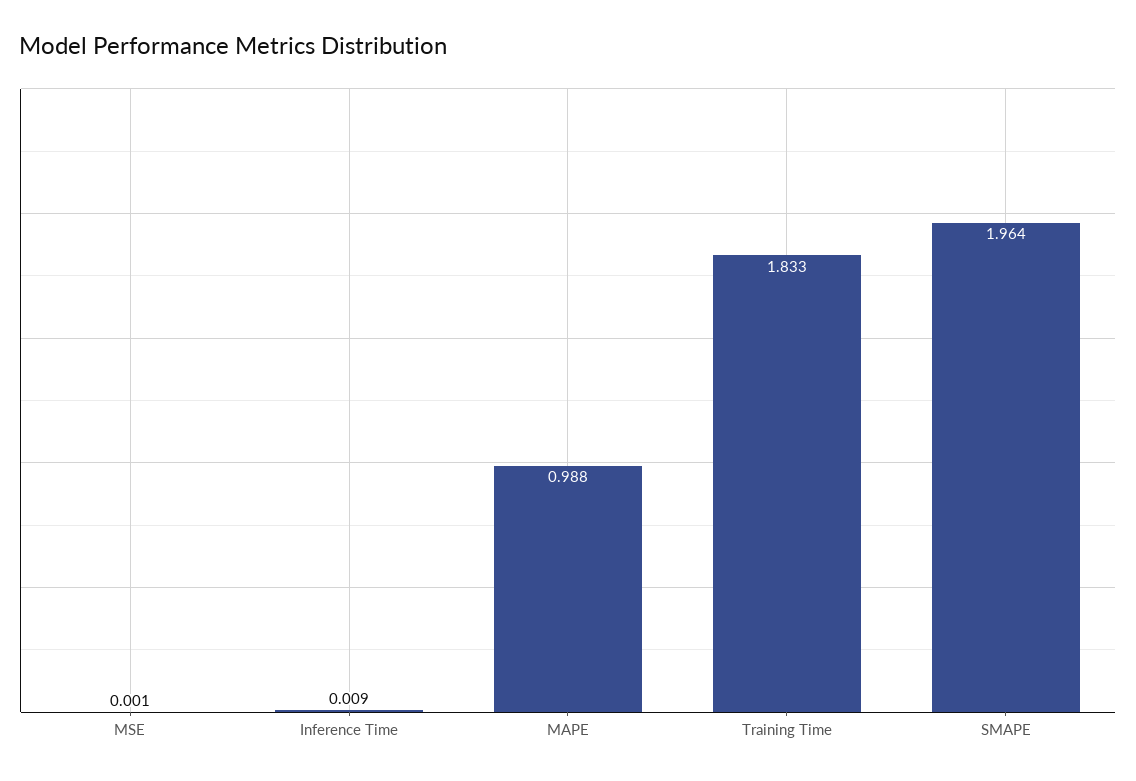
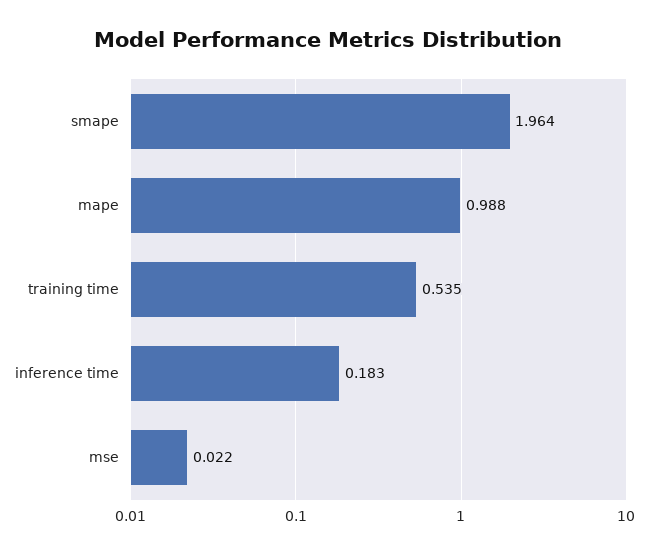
MSE: 0.001 -> 0.022
Inference Time: 0.009 -> 0.183
Training Time: 1.833 -> 0.535

